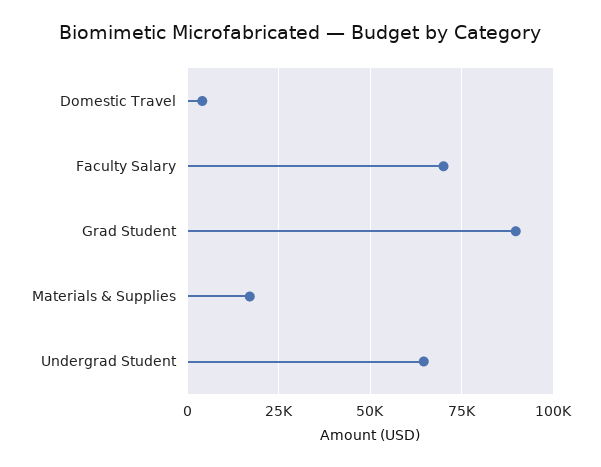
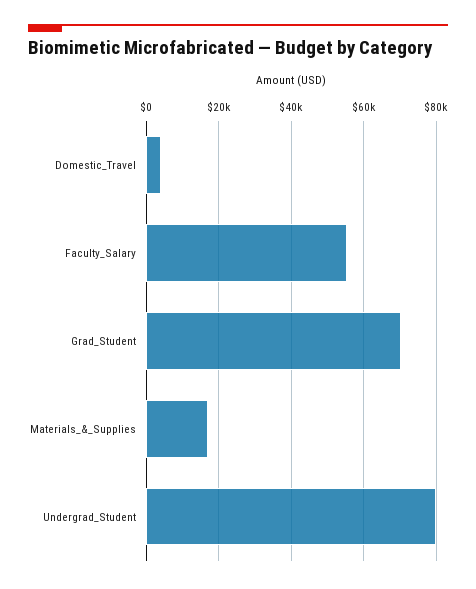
Faculty Salary: 70000 -> 56000
Grad Student: 90000 -> 70000
Undergrad Student: 65000 -> 80000

